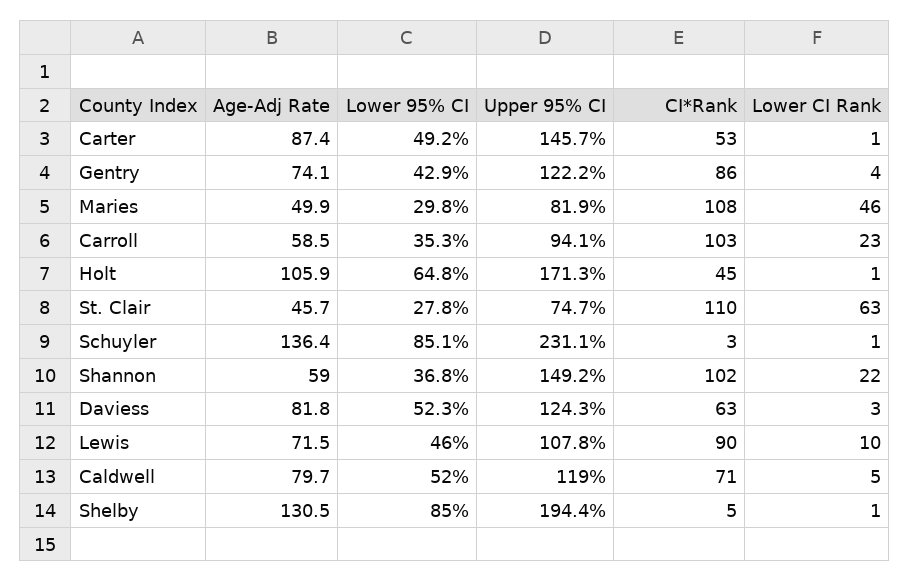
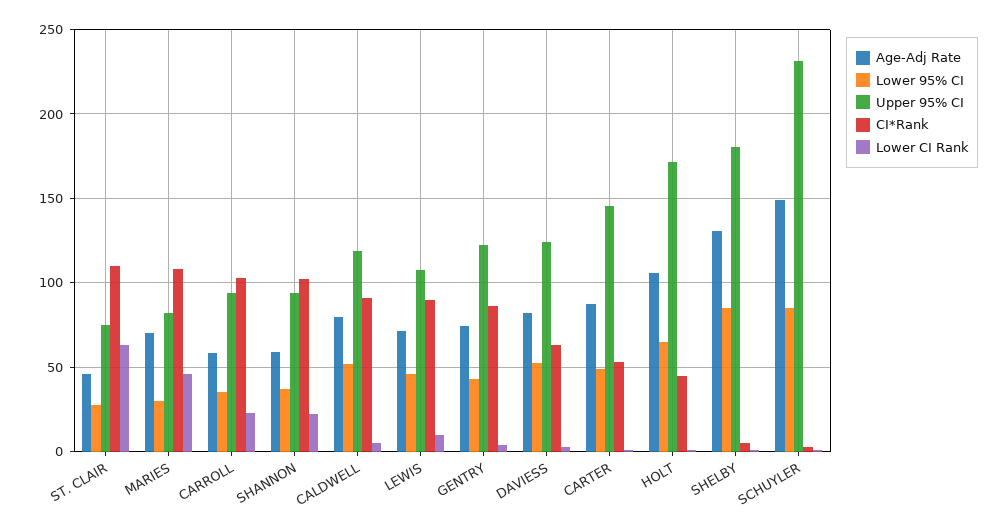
Age-Adj Rate, Maries: 49.9 -> 70
Age-Adj Rate, Schuyler: 136.4 -> 150
Upper 95% CI, Shannon: 149.2 -> 95
CI*Rank, Caldwell: 71 -> 90
Upper 95% CI, Shelby: 194.4 -> 180

